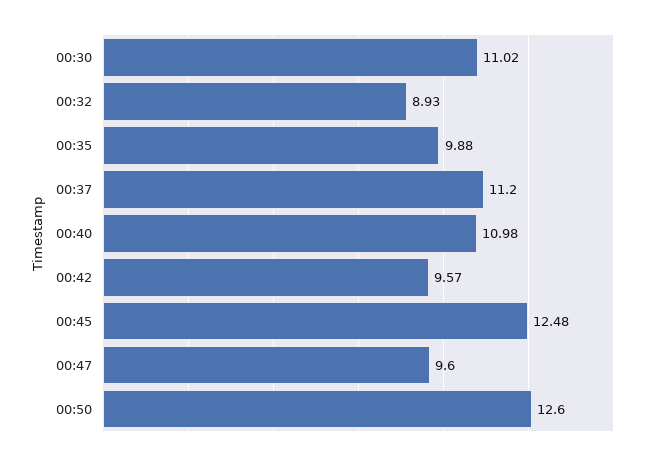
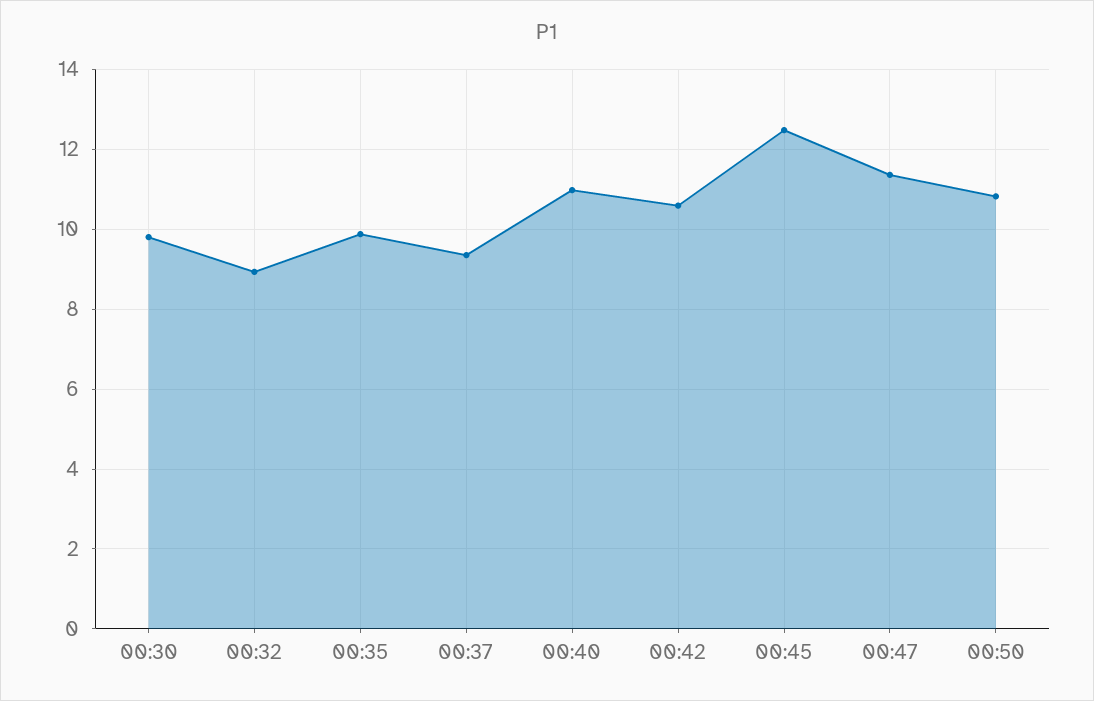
00:30: 11.02 -> 9.8
00:37: 11.2 -> 9.4
00:42: 9.57 -> 10.6
00:47: 9.6 -> 11.4
00:50: 12.6 -> 10.8

